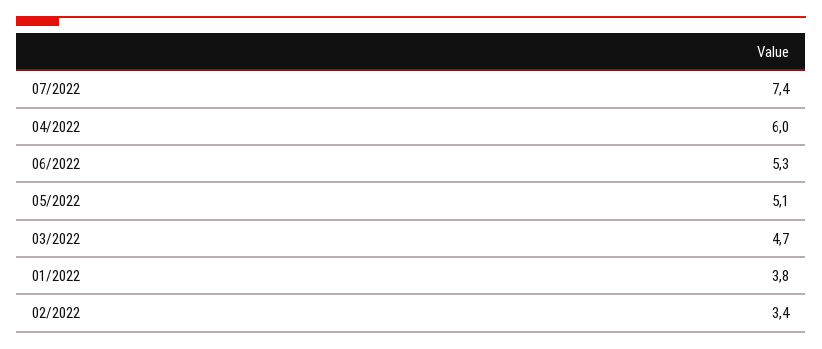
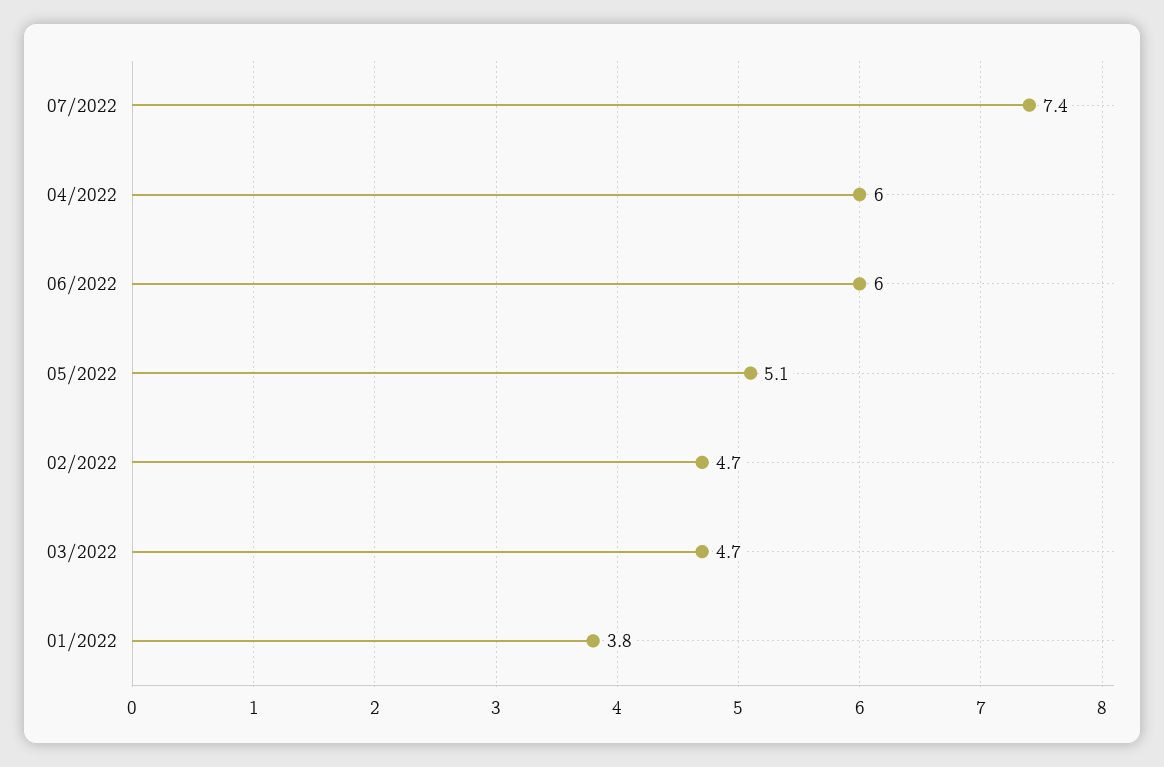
06/2022: 5.3 -> 6
02/2022: 3.4 -> 4.7

